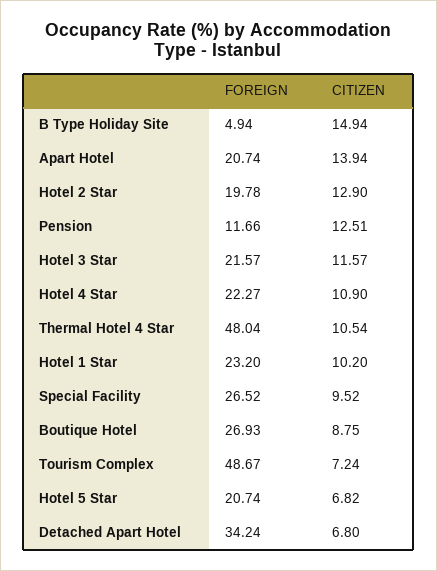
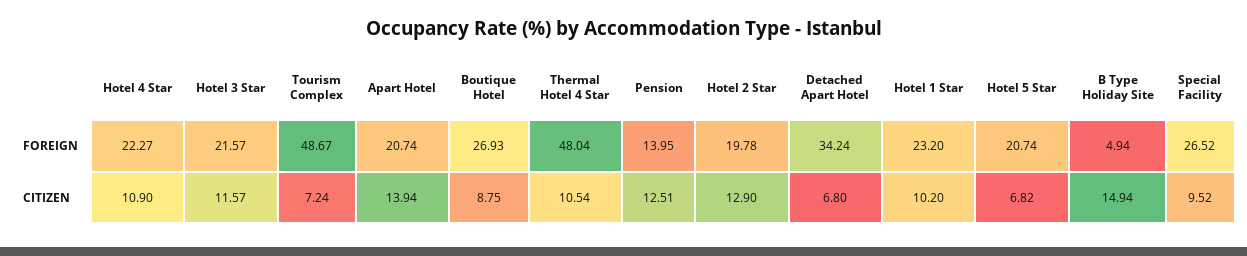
FOREIGN, Pension: 11.66 -> 13.95

